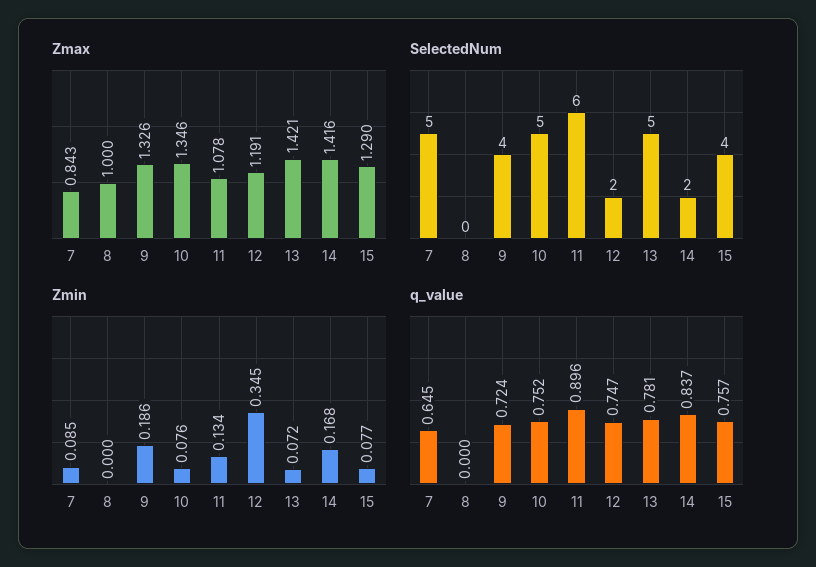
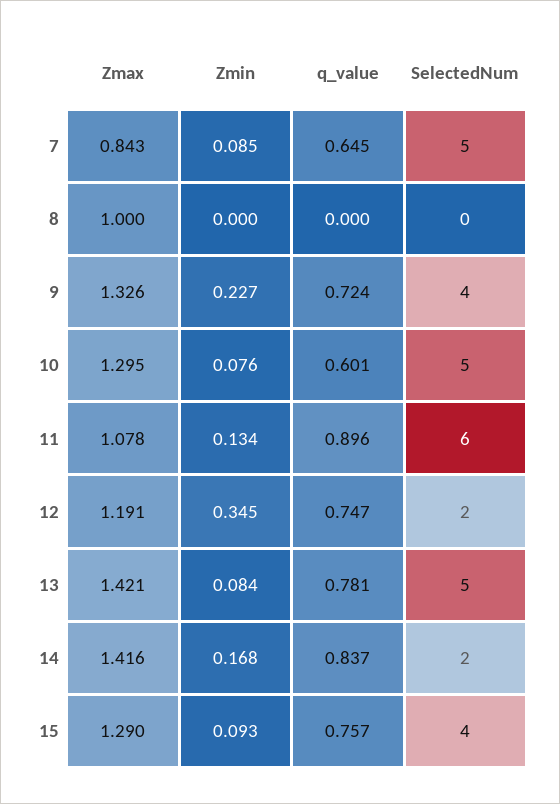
Zmax, 10: 1.346 -> 1.295
Zmin, 9: 0.186 -> 0.227
Zmin, 13: 0.072 -> 0.084
Zmin, 15: 0.077 -> 0.093
q_value, 10: 0.752 -> 0.601

